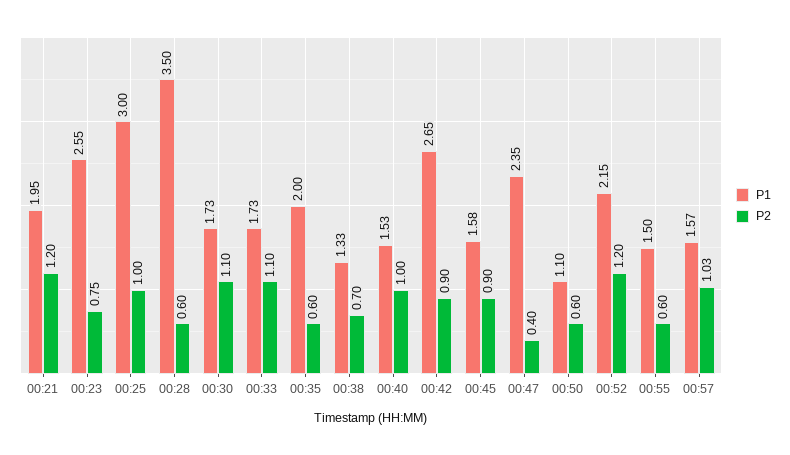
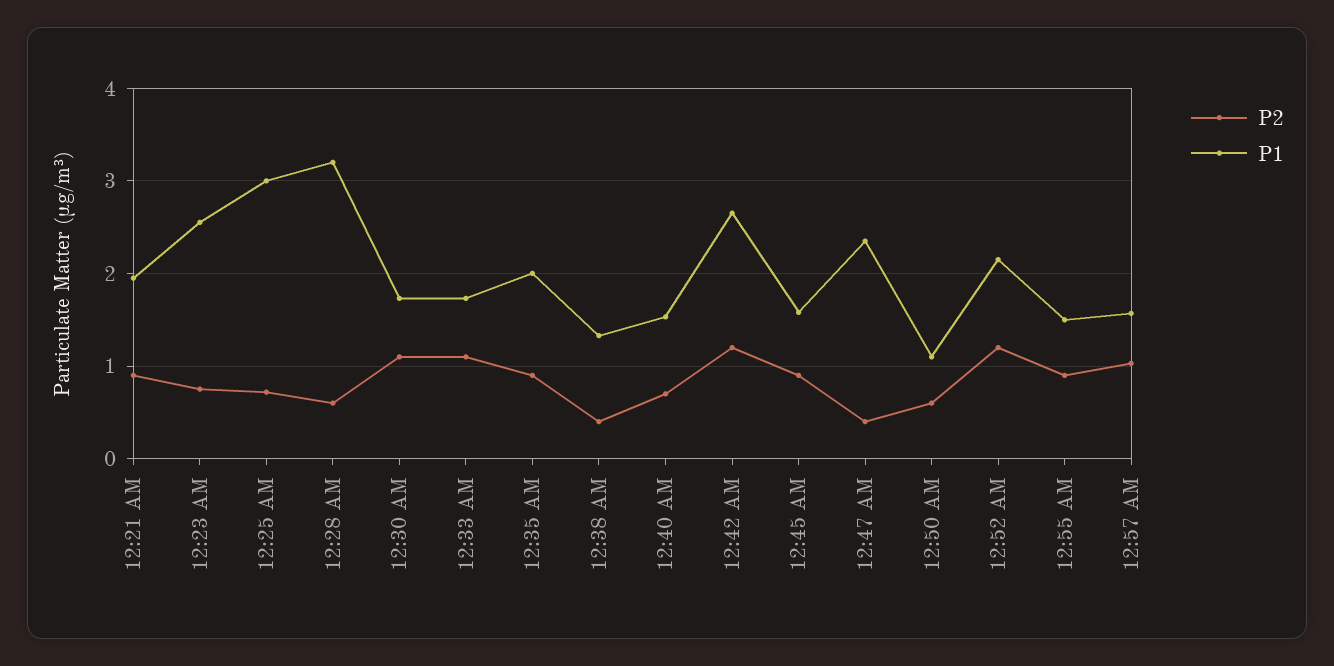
P2, 00:21: 1.2 -> 0.9
P2, 00:25: 1 -> 0.7
P1, 00:28: 3.5 -> 3.2
P2, 00:35: 0.6 -> 0.9
P2, 00:38: 0.7 -> 0.4
P2, 00:40: 1 -> 0.7
P2, 00:42: 0.9 -> 1.2
P2, 00:55: 0.6 -> 0.9

